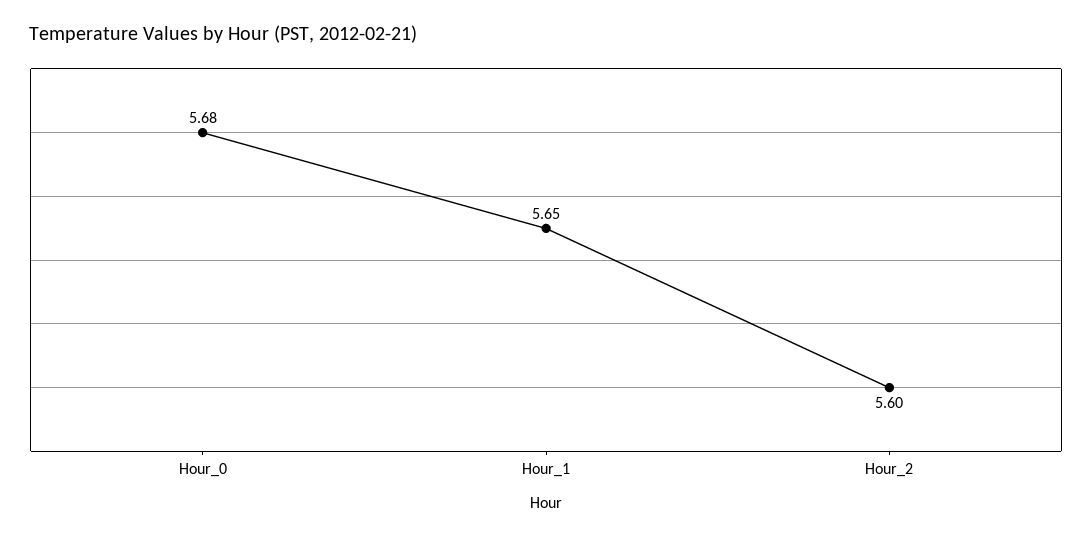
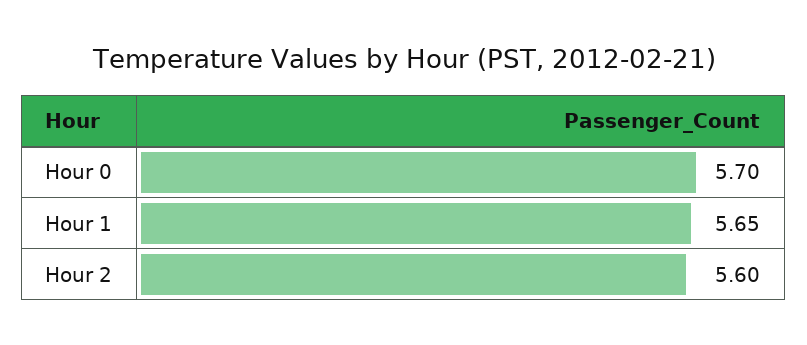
Hour_0: 5.68 -> 5.7

